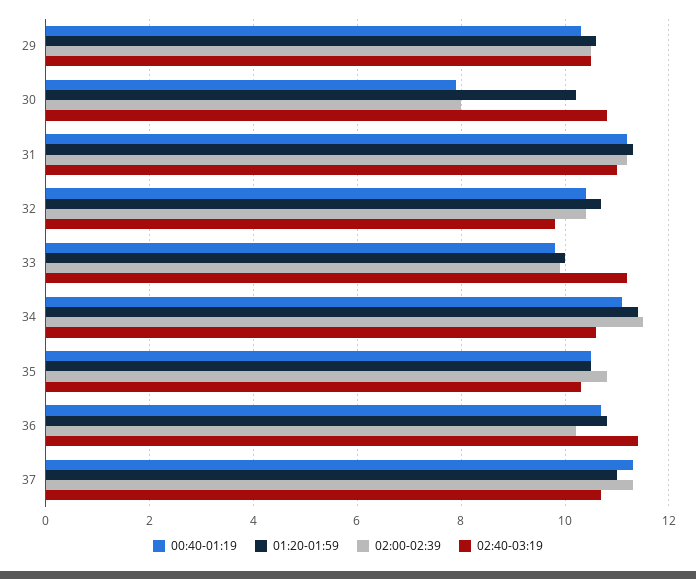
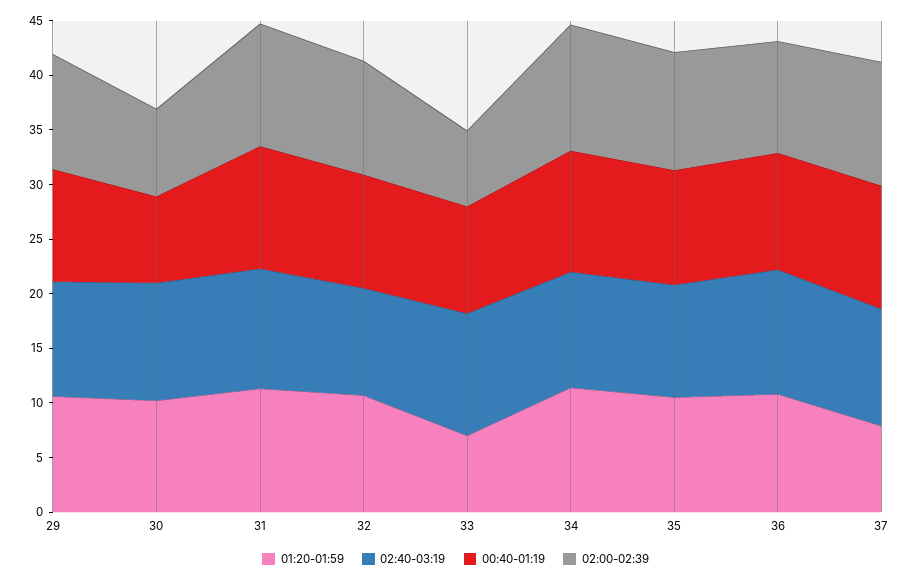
01:20-01:59, 33: 10 -> 7
02:00-02:39, 33: 10 -> 7
01:20-01:59, 37: 11 -> 8

